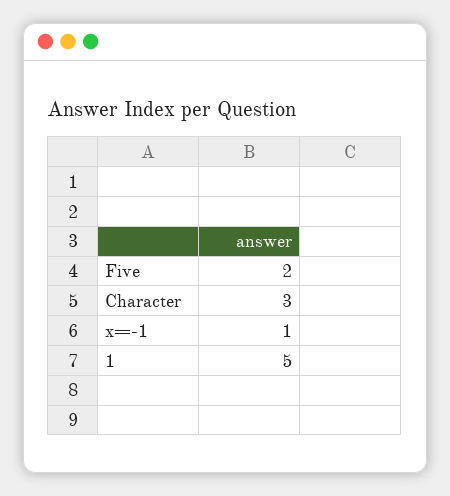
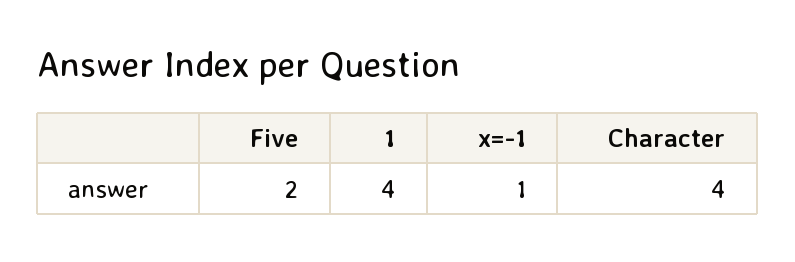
Character: 3 -> 4
1: 5 -> 4

